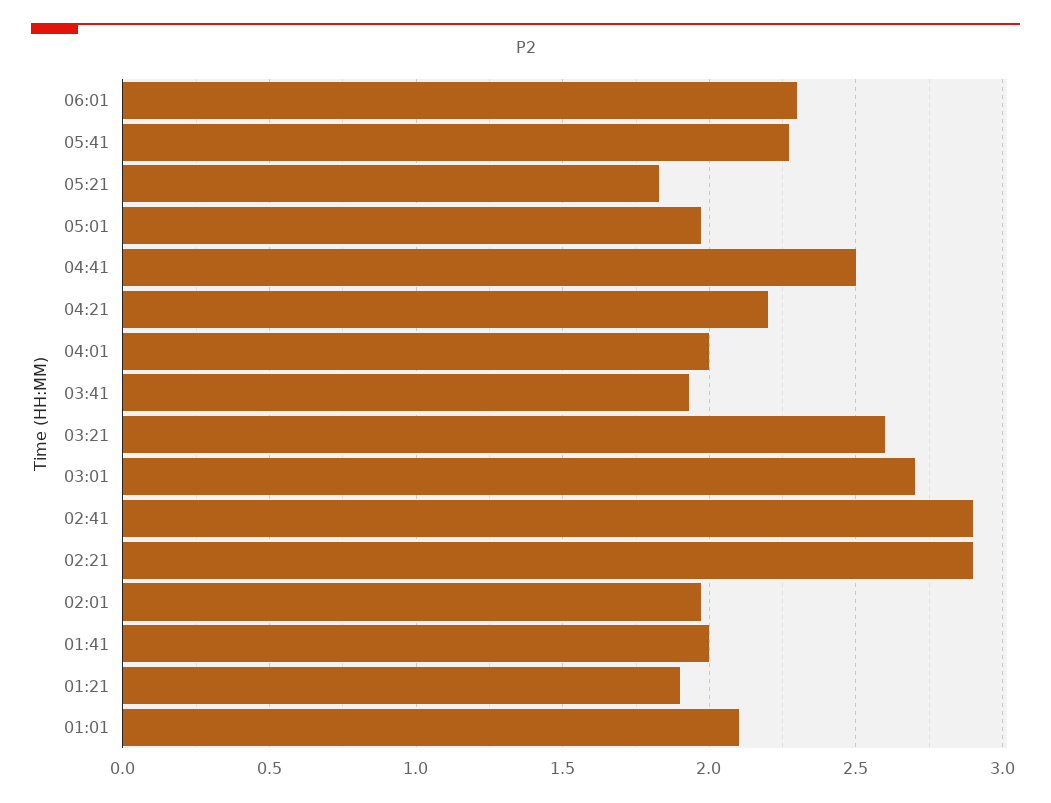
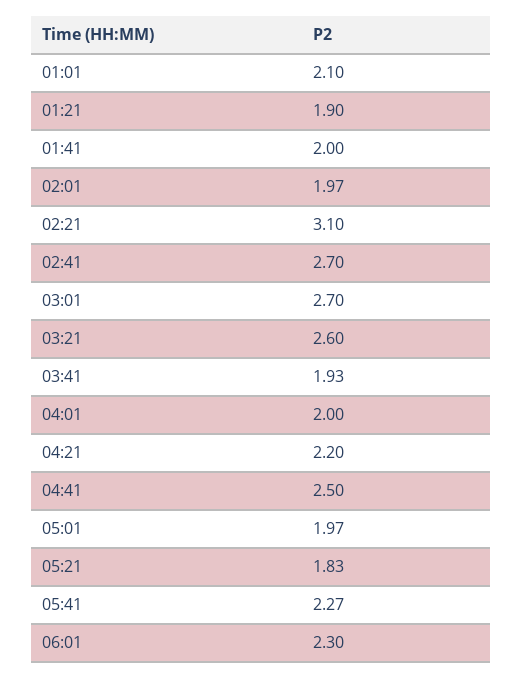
02:41: 2.9 -> 2.7
02:21: 2.9 -> 3.1

